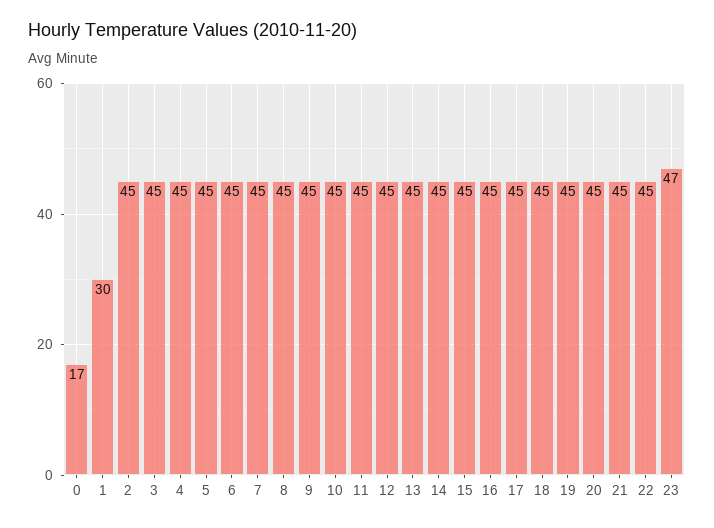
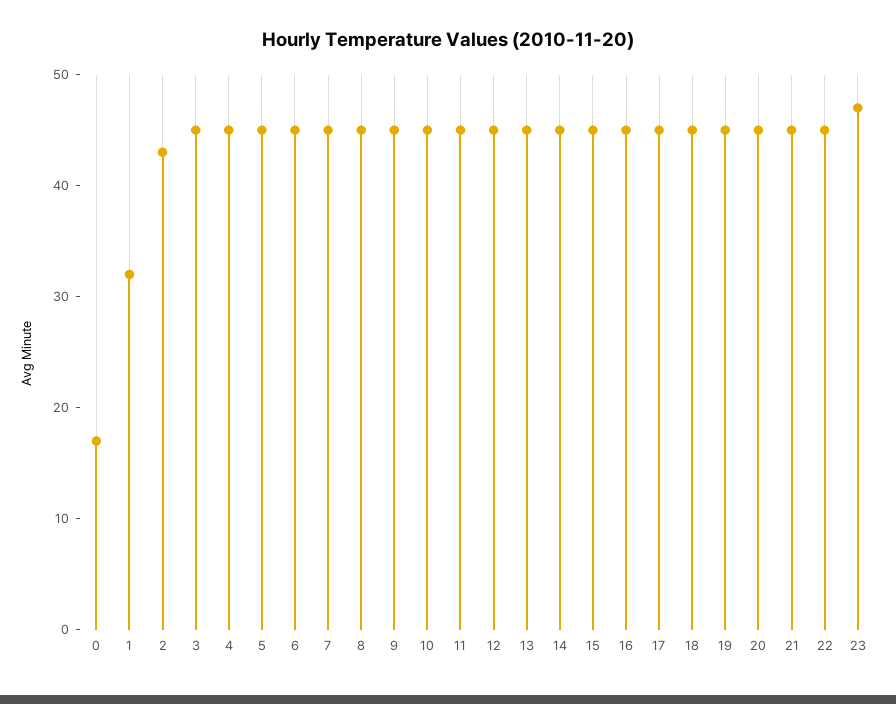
1: 30 -> 32
2: 45 -> 43

